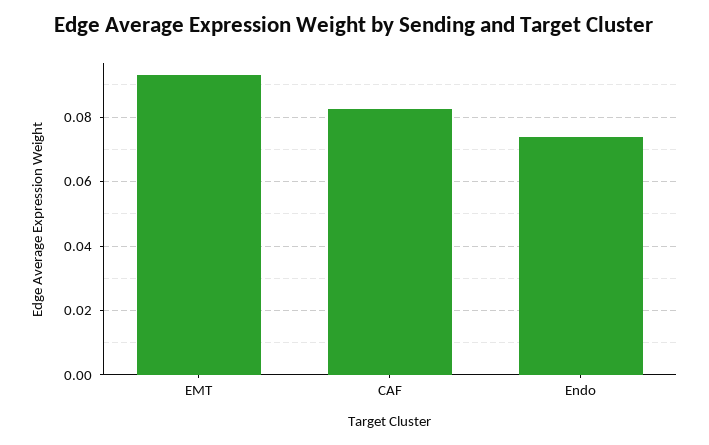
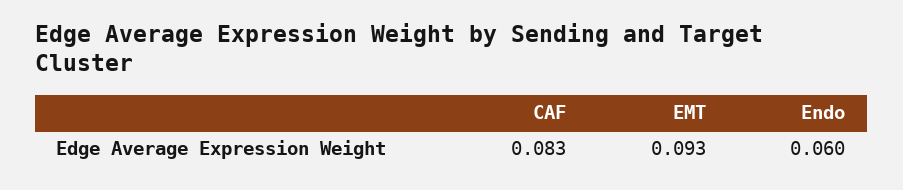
Endo: 0.074 -> 0.06

